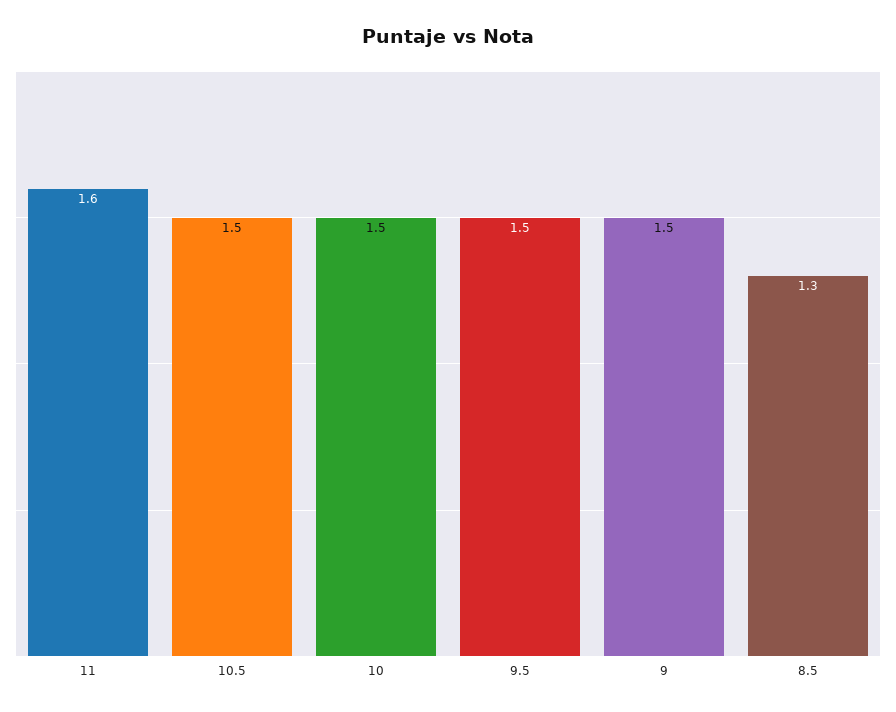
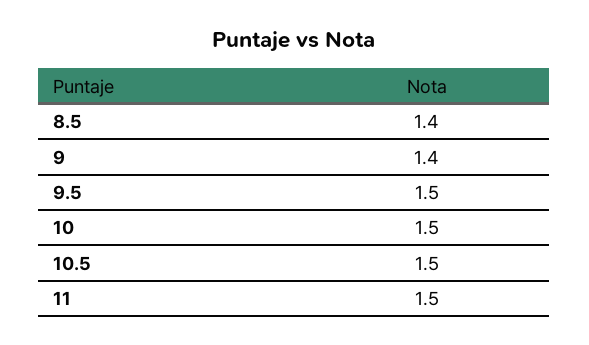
11: 1.6 -> 1.5
9: 1.5 -> 1.4
8.5: 1.3 -> 1.4

